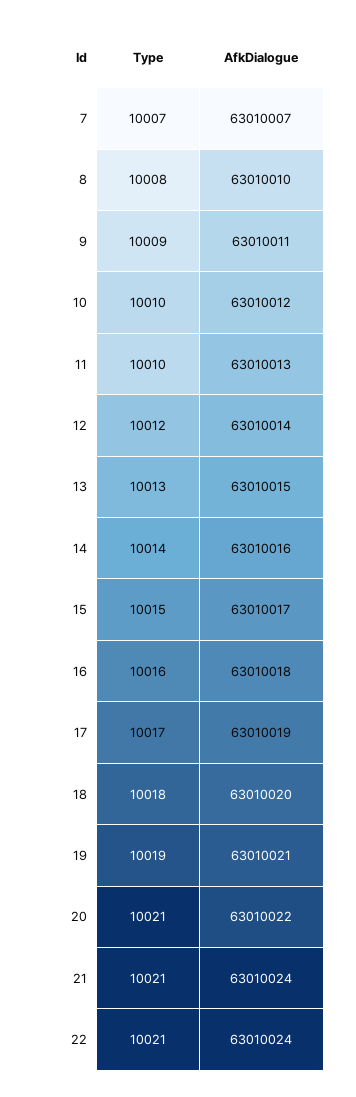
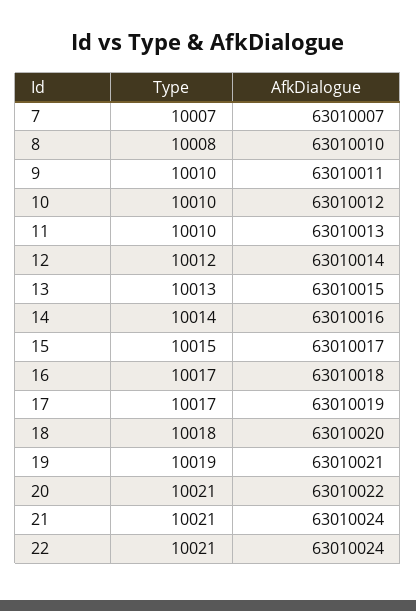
Type, 9: 10009 -> 10010
Type, 16: 10016 -> 10017

